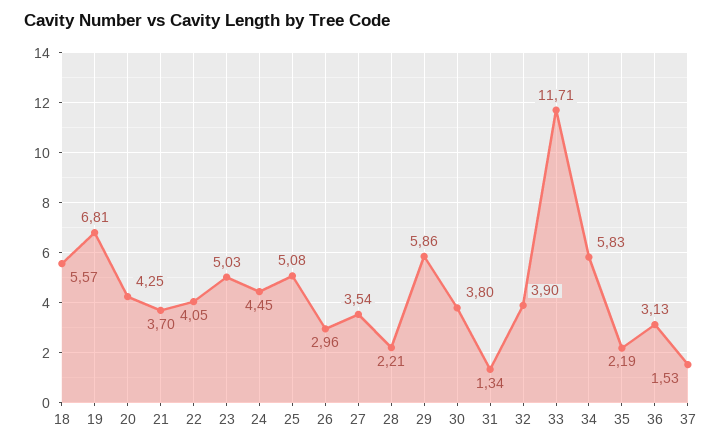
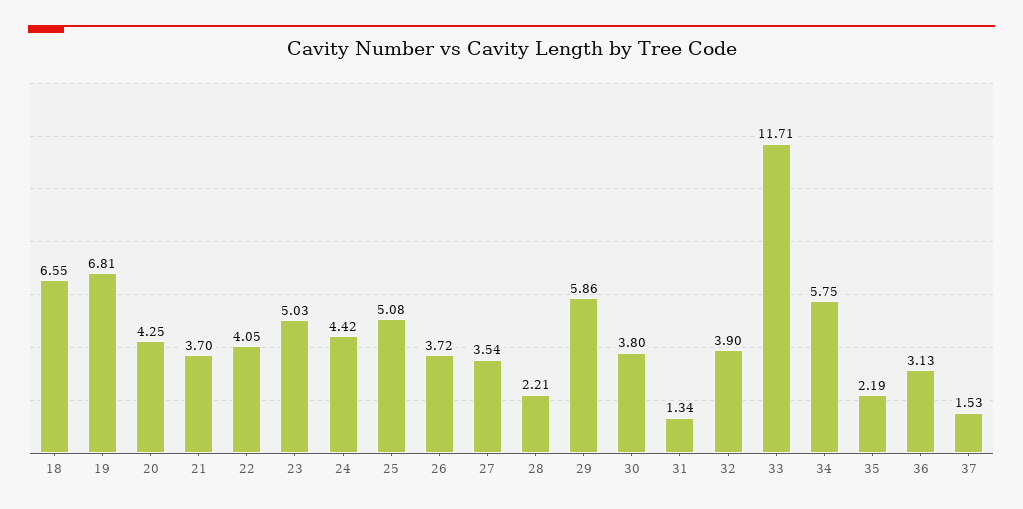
18: 5.57 -> 6.55
24: 4.45 -> 4.42
26: 2.96 -> 3.72
34: 5.83 -> 5.75

